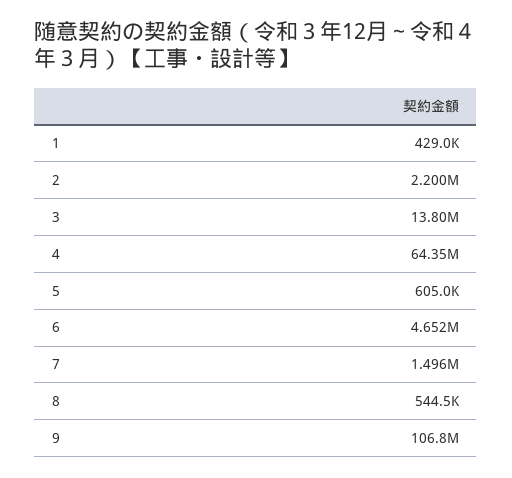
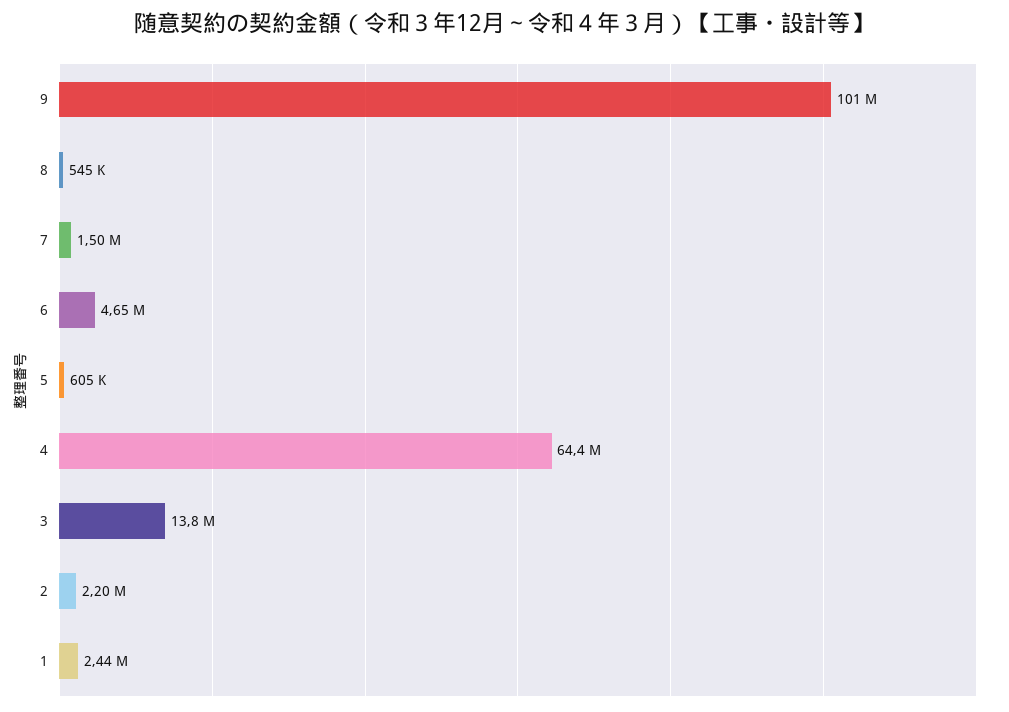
1: 429000 -> 2440000
9: 106800000 -> 101000000

